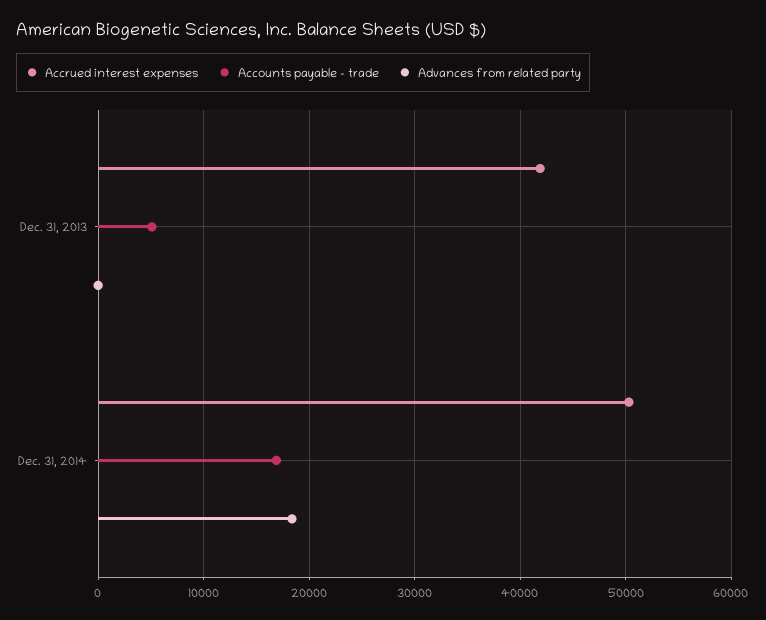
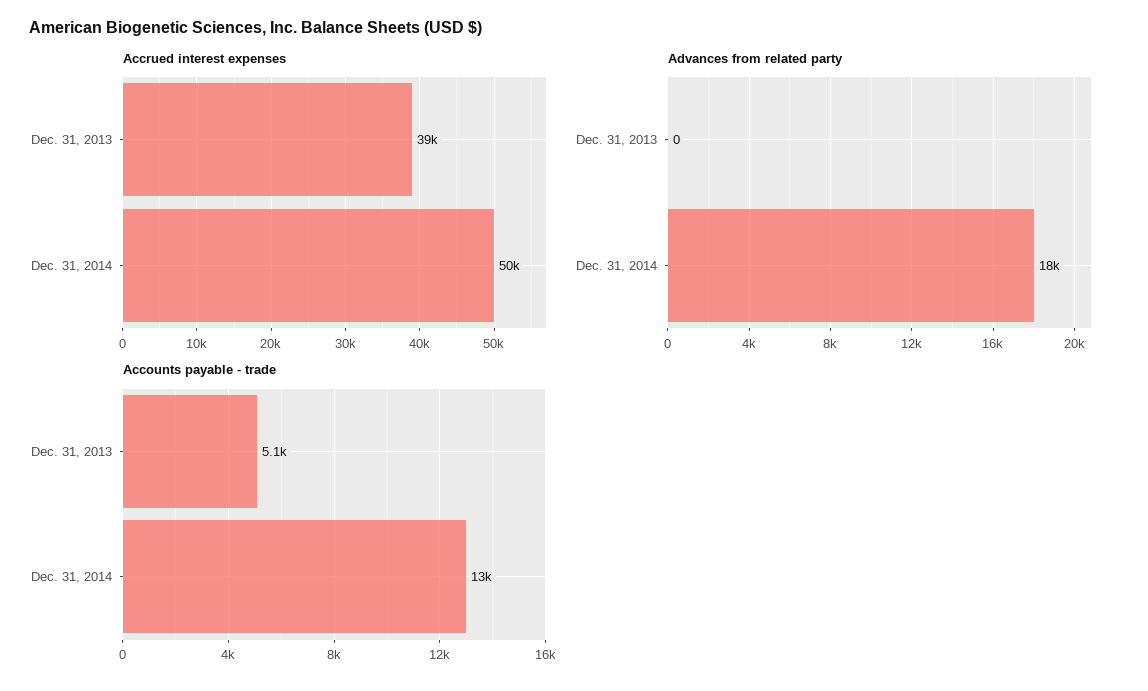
Accrued interest expenses, Dec. 31, 2013: 42000 -> 39000
Accounts payable - trade, Dec. 31, 2014: 17000 -> 13000

